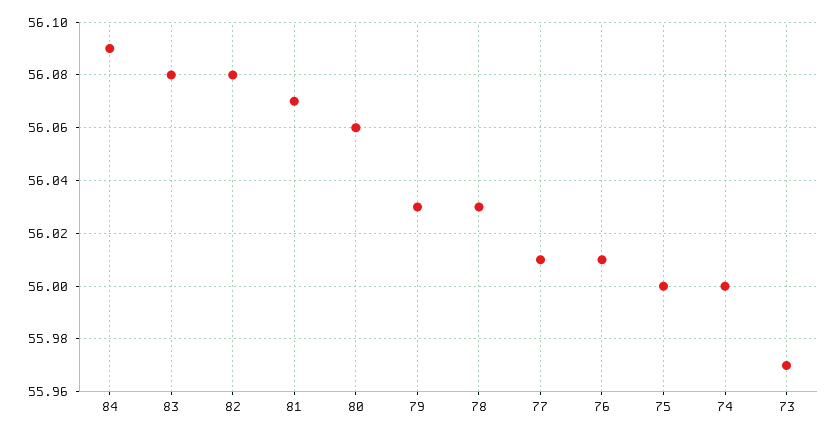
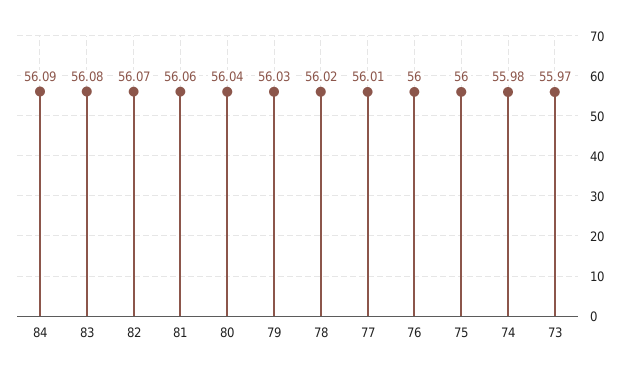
82: 56.08 -> 56.07
81: 56.07 -> 56.06
80: 56.06 -> 56.04
78: 56.03 -> 56.02
76: 56.01 -> 56
74: 56 -> 55.98

